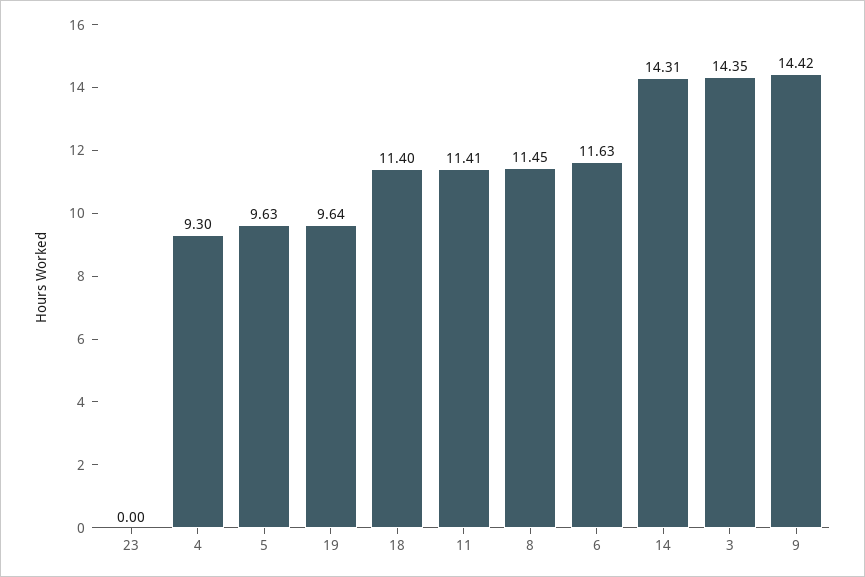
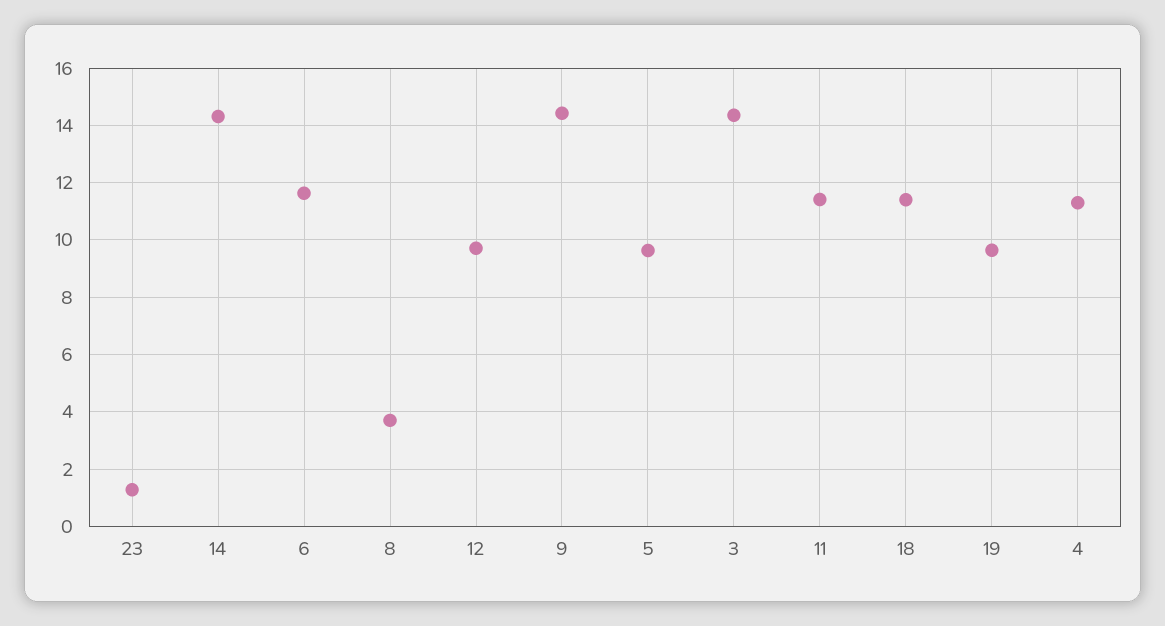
23: 0 -> 1.25
4: 9.3 -> 11.25
8: 11.45 -> 3.75
12: none -> 9.75

